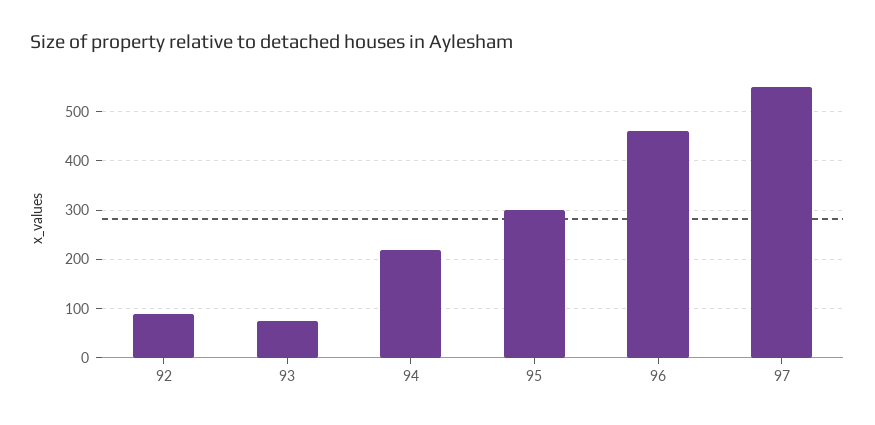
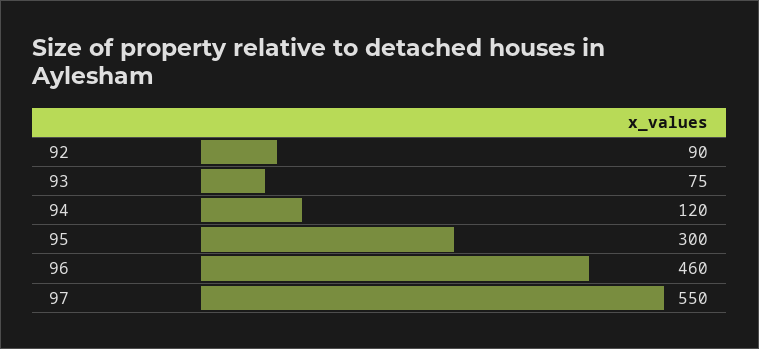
94: 220 -> 120

